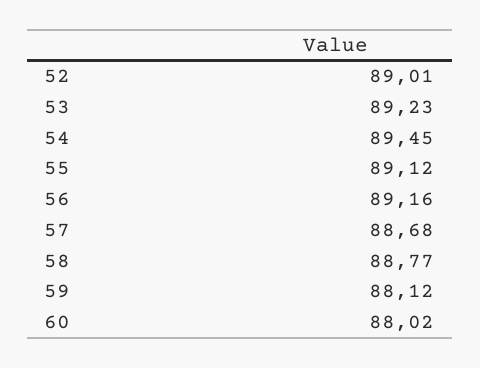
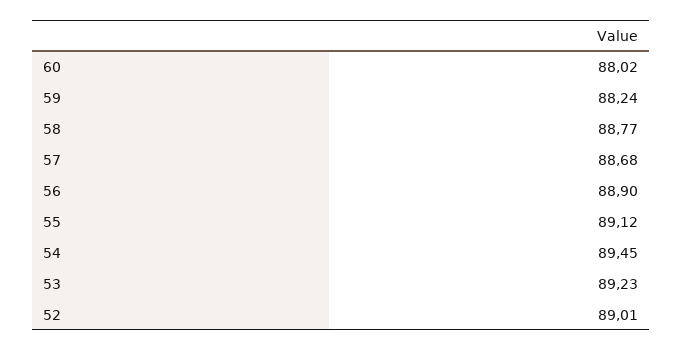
56: 89.16 -> 88.9
59: 88.12 -> 88.24

